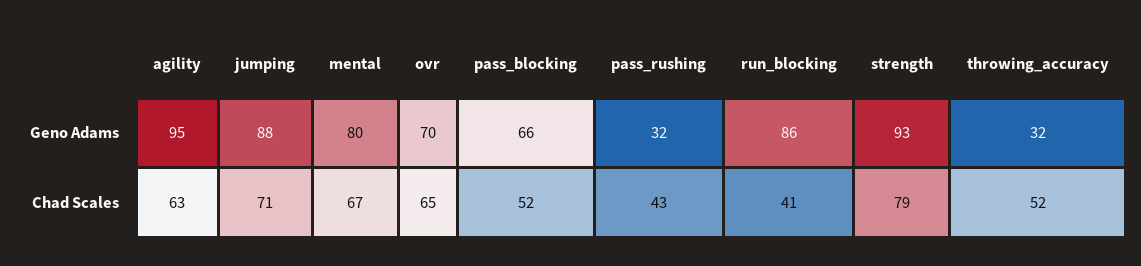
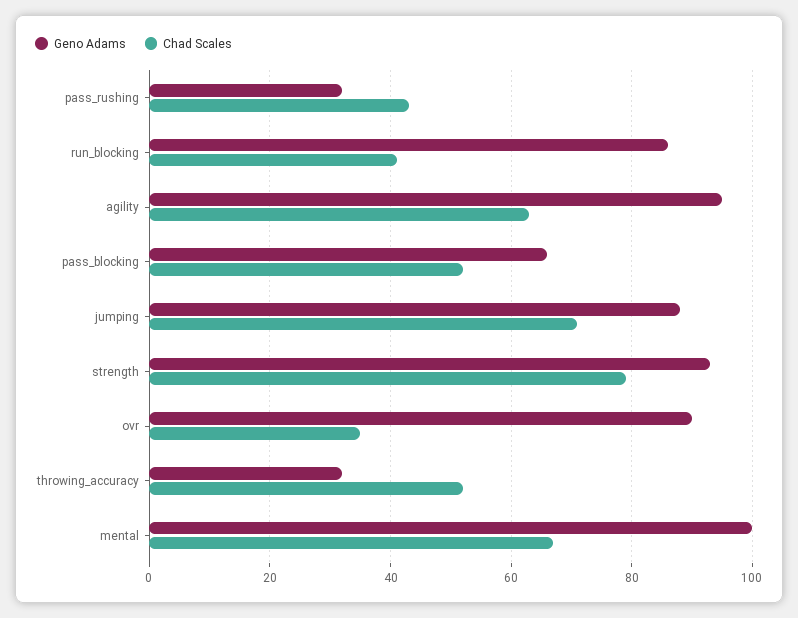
Geno Adams, mental: 80 -> 100
Geno Adams, ovr: 70 -> 90
Chad Scales, ovr: 65 -> 35

